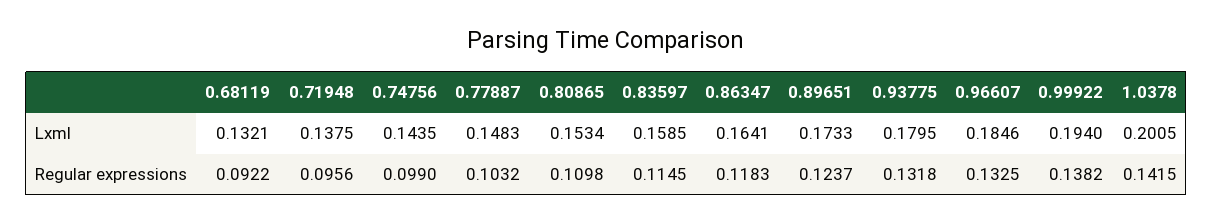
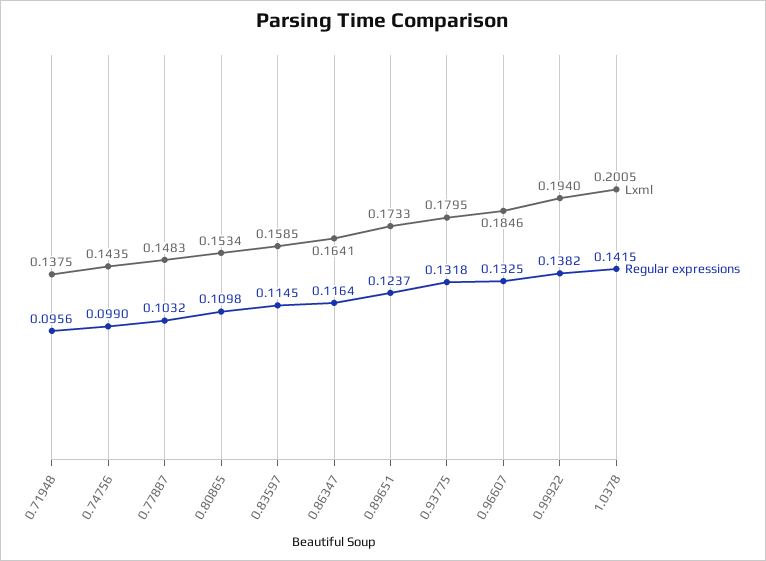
Lxml, 0.68119: 0.1321 -> none
Regular expressions, 0.68119: 0.0922 -> none
Regular expressions, 0.86347: 0.1183 -> 0.1164

